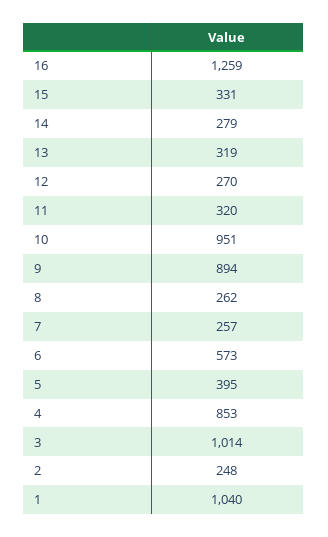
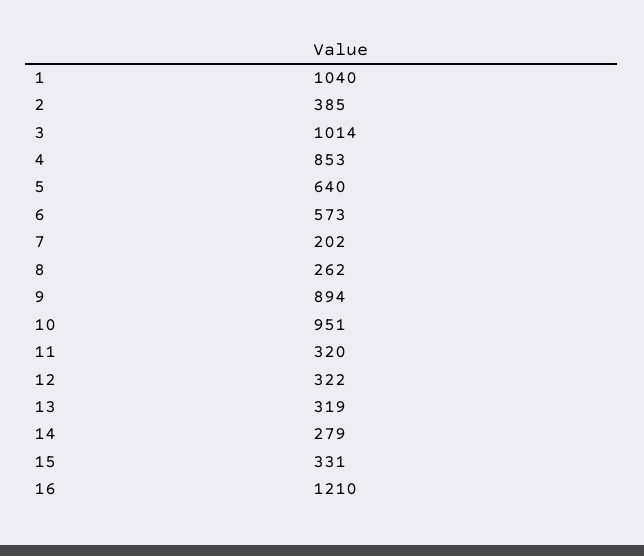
16: 1259 -> 1210
12: 270 -> 322
7: 257 -> 202
5: 395 -> 640
2: 248 -> 385

